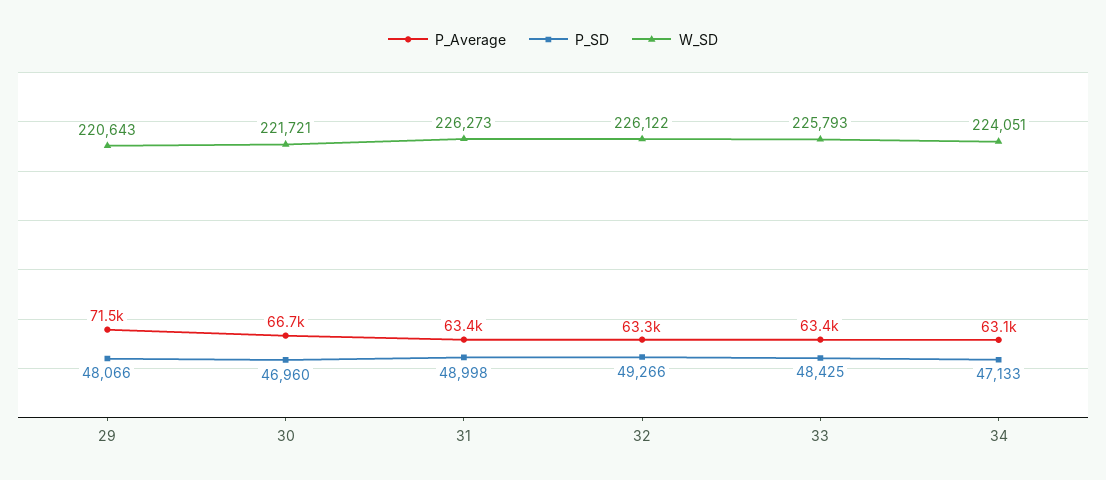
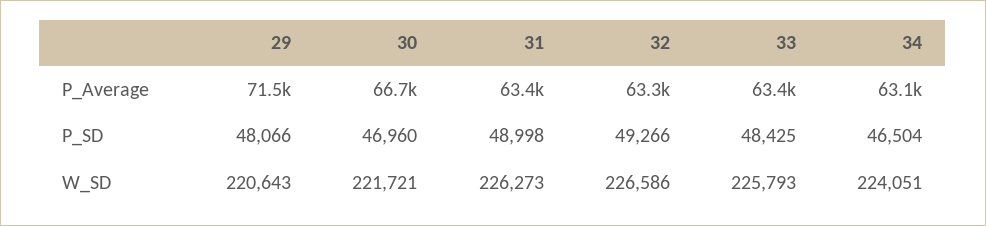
W_SD, 32: 226122 -> 226586
P_SD, 34: 47133 -> 46504

